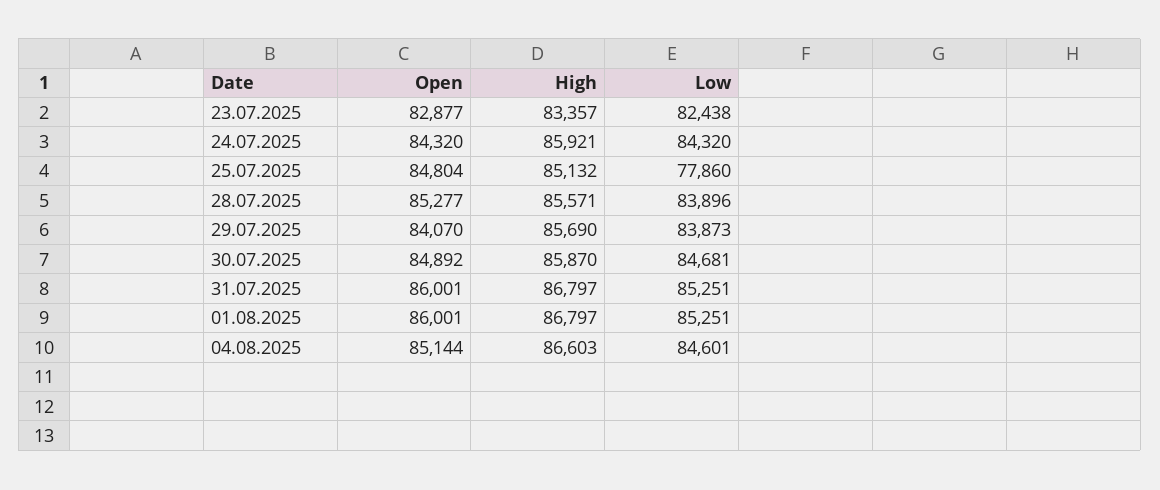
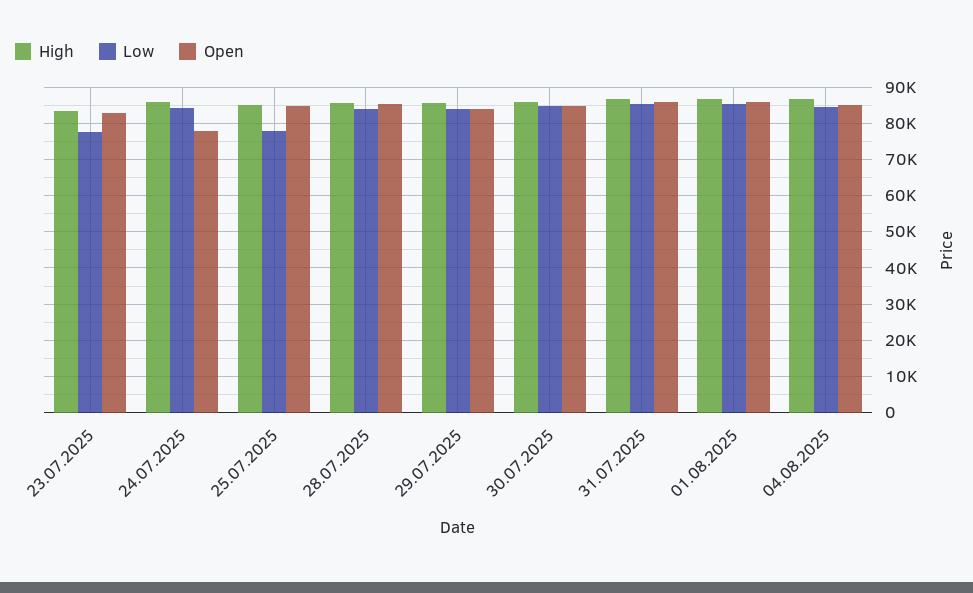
Low, 23.07.2025: 82438 -> 78000
Open, 24.07.2025: 84320 -> 78000

